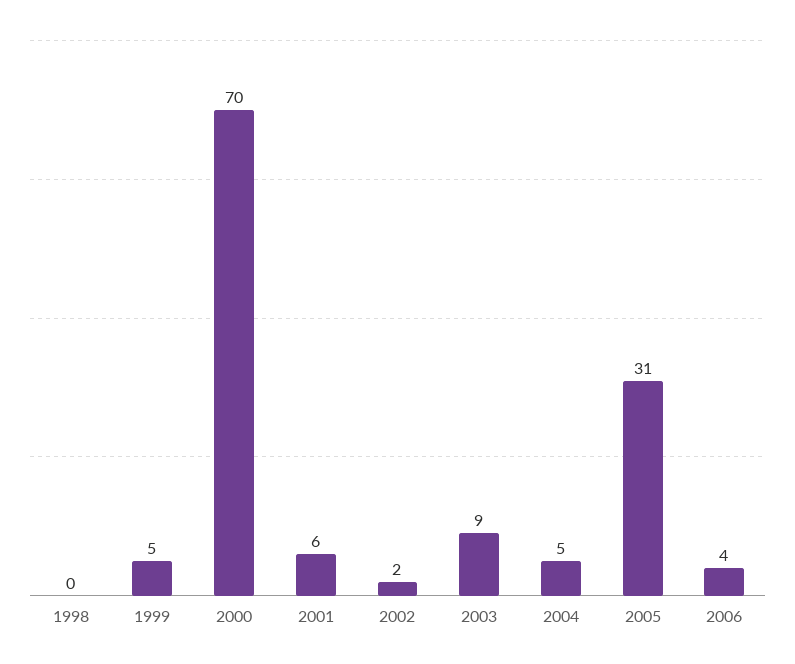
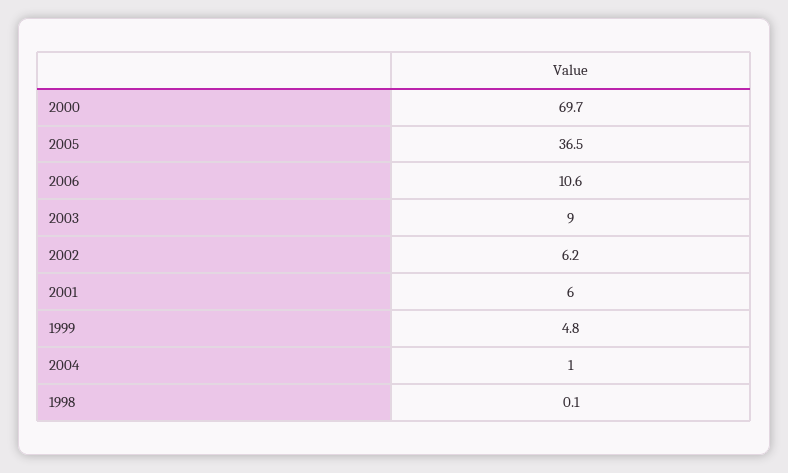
2002: 2 -> 6.2
2004: 5 -> 1
2005: 31 -> 36.5
2006: 4 -> 10.6

